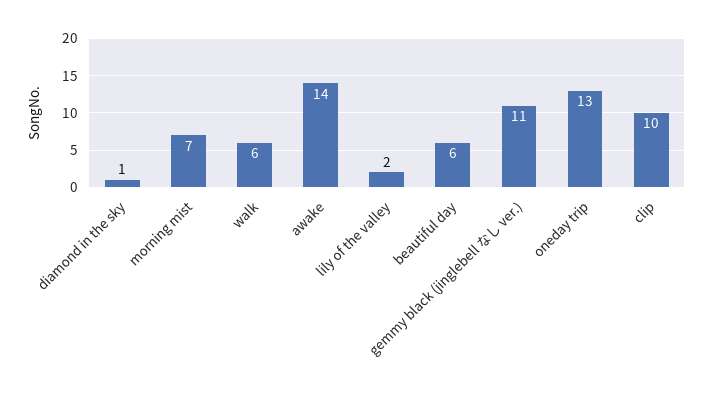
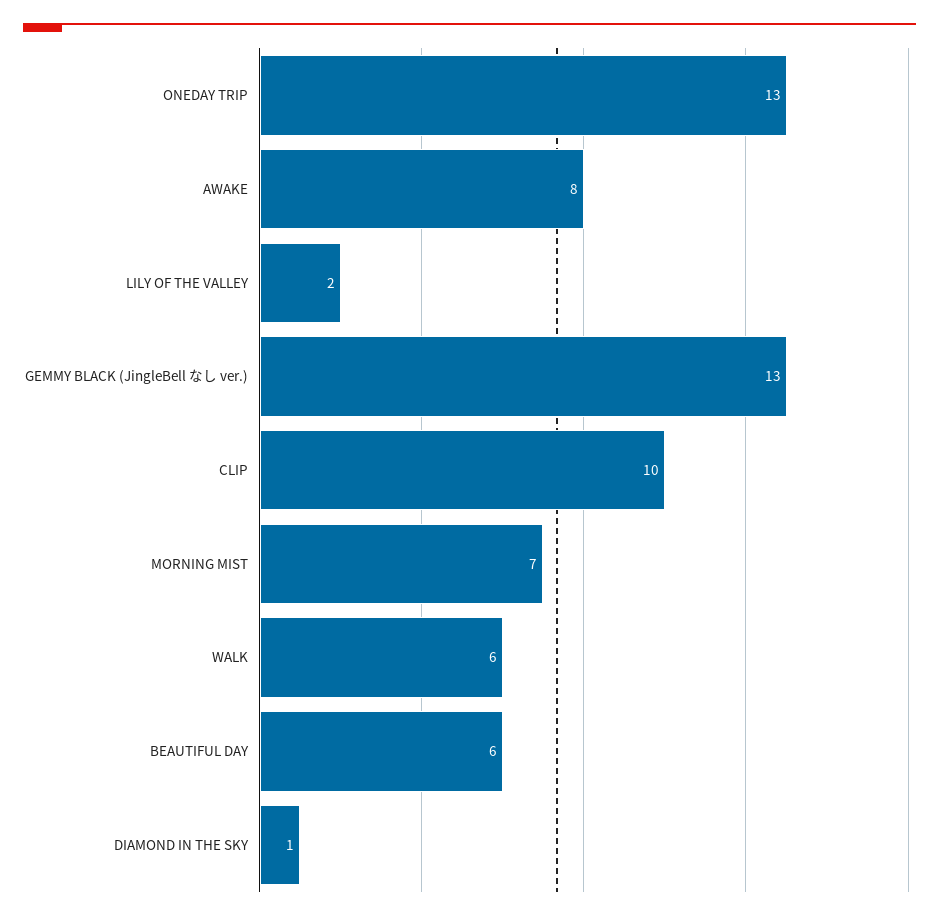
awake: 14 -> 8
gemmy black (jinglebell なし ver.): 11 -> 13

